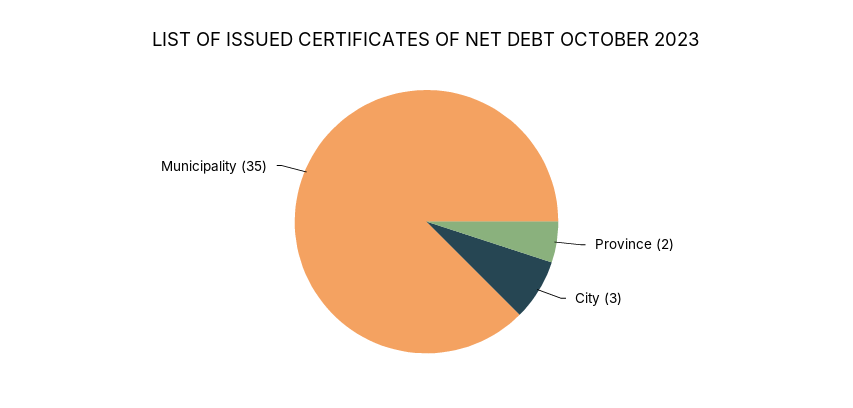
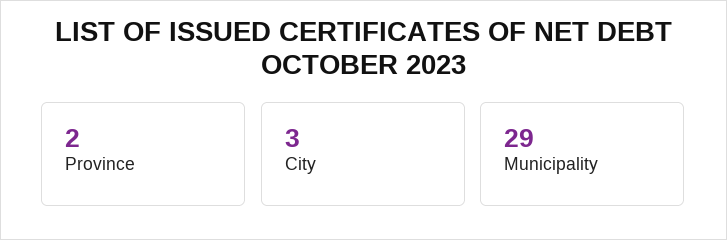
Municipality: 35 -> 29

